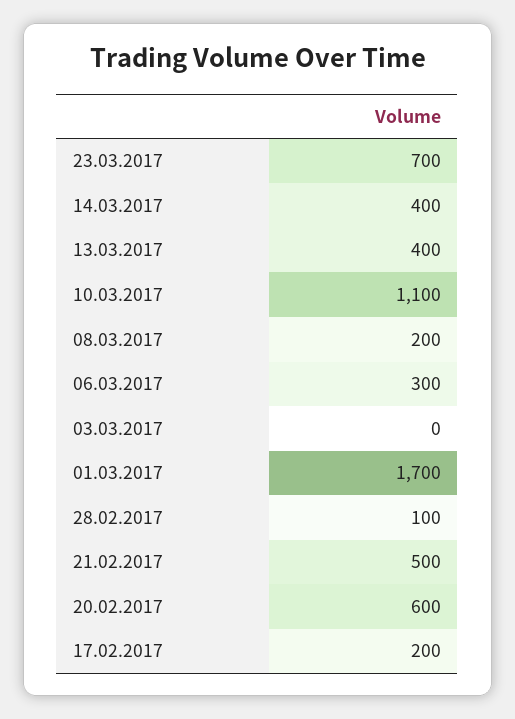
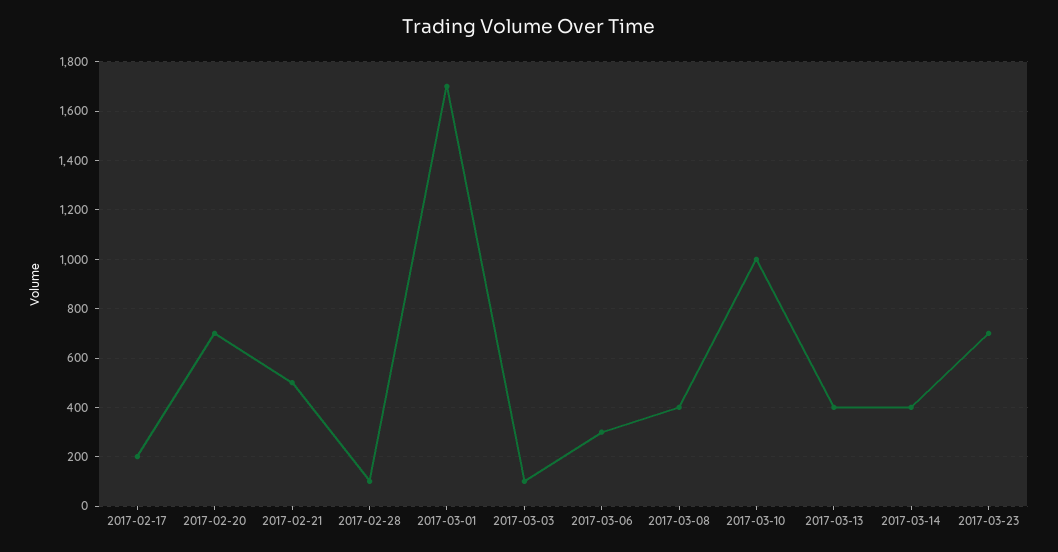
10.03.2017: 1100 -> 1000
08.03.2017: 200 -> 400
03.03.2017: 0 -> 100
20.02.2017: 600 -> 700

